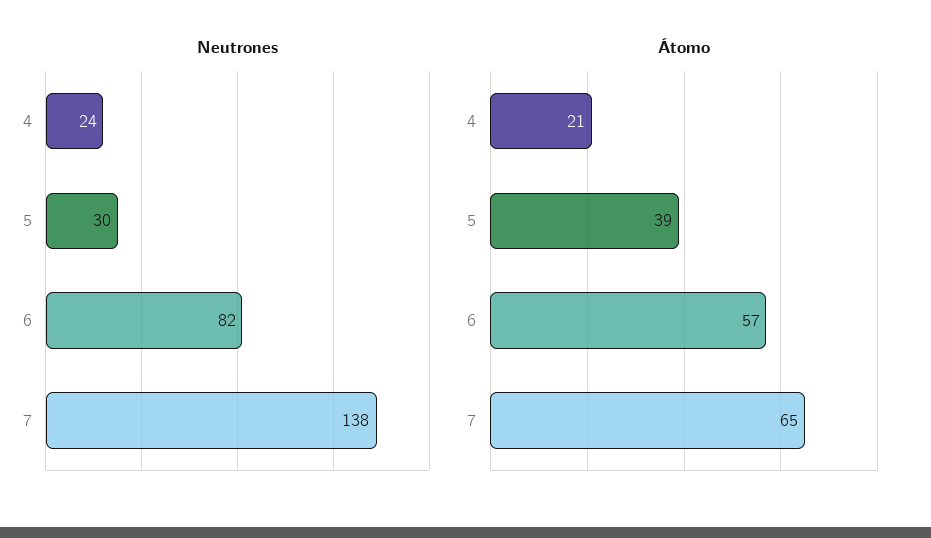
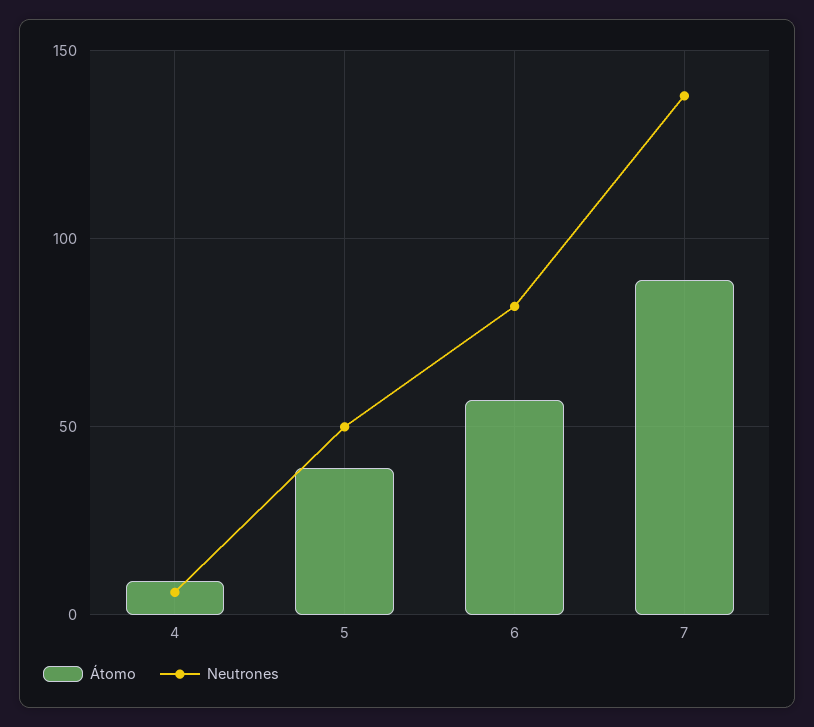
Neutrones, 4: 24 -> 5
Neutrones, 5: 30 -> 50
Átomo, 4: 21 -> 10
Átomo, 7: 65 -> 90

